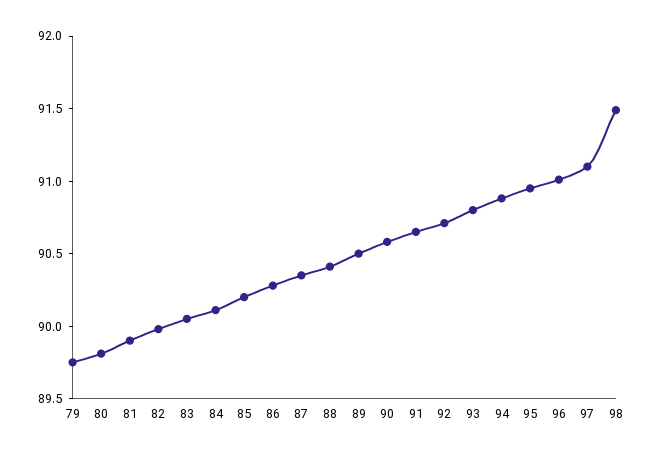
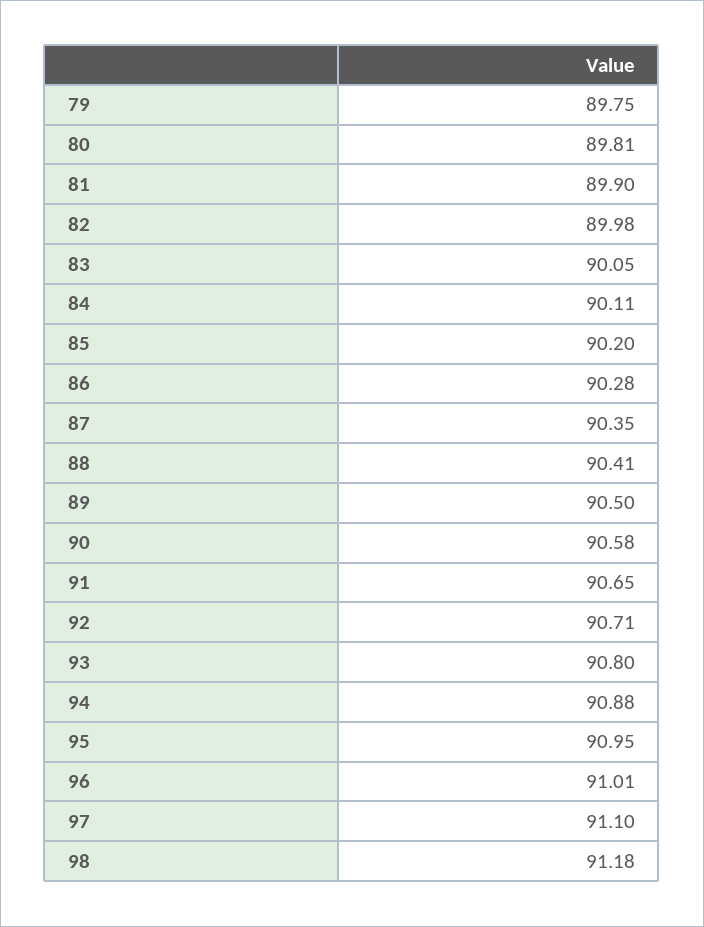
98: 91.5 -> 91.18

